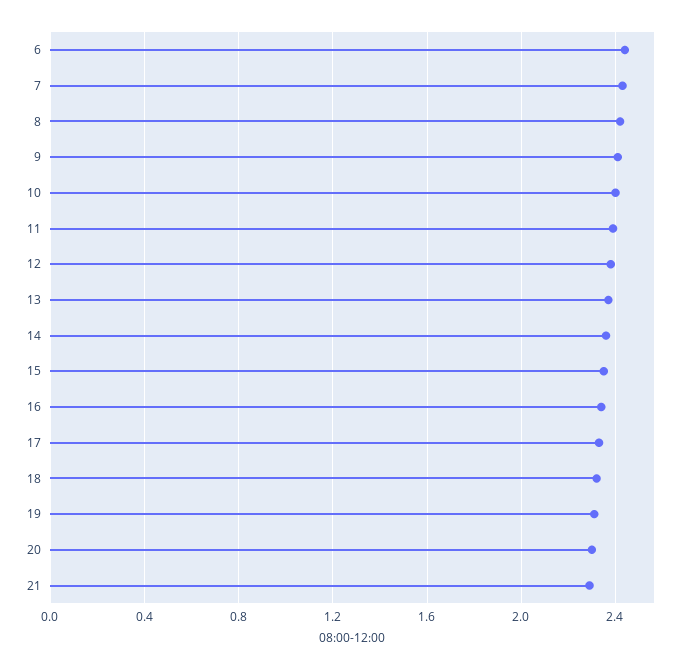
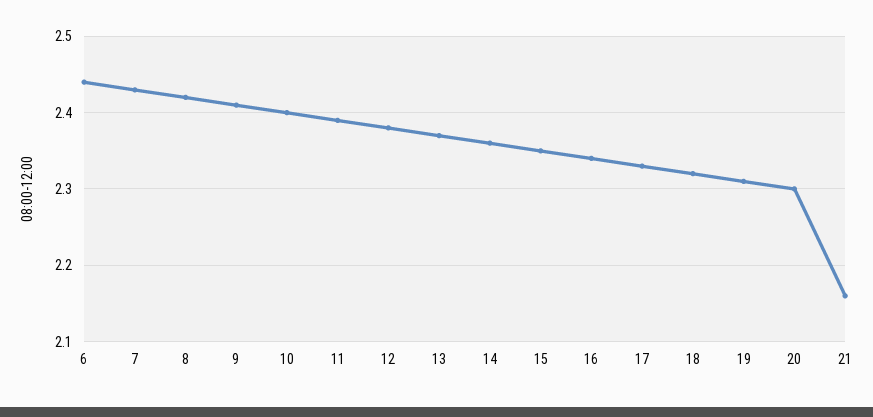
21: 2.3 -> 2.16

